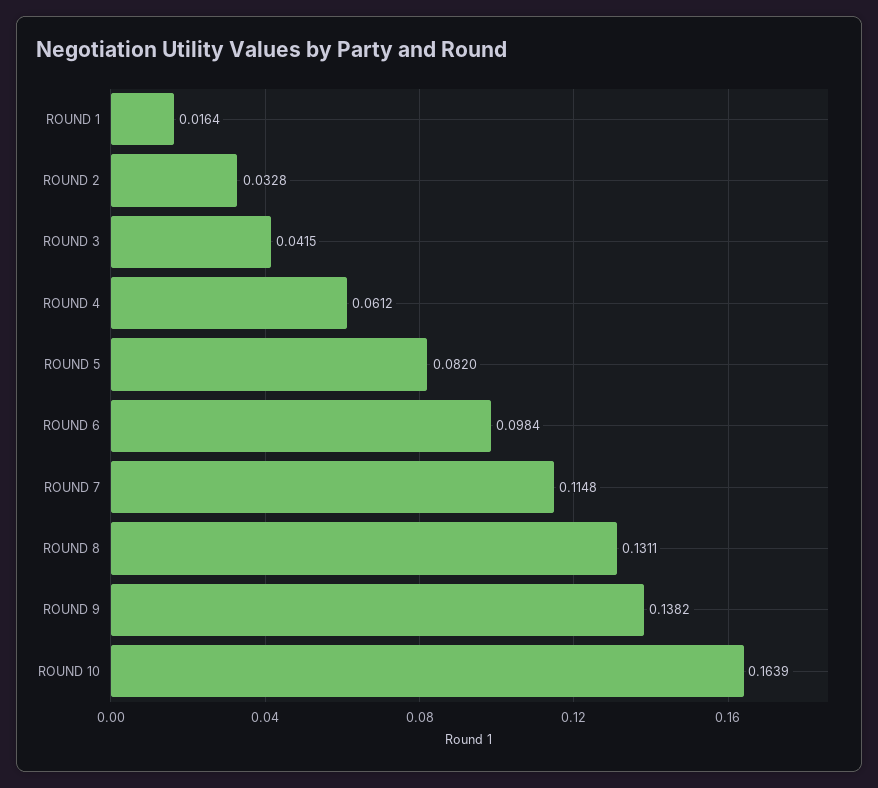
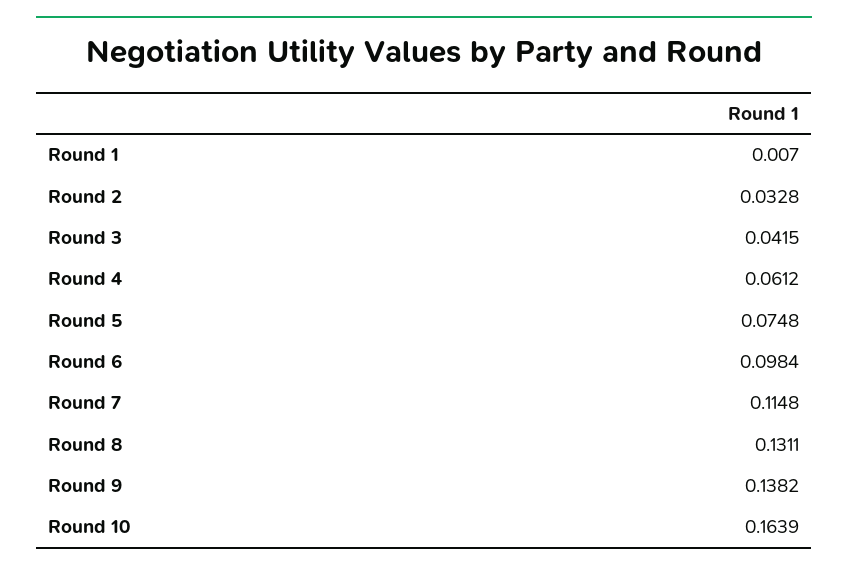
ROUND 1: 0.0164 -> 0.007
ROUND 5: 0.082 -> 0.0748

